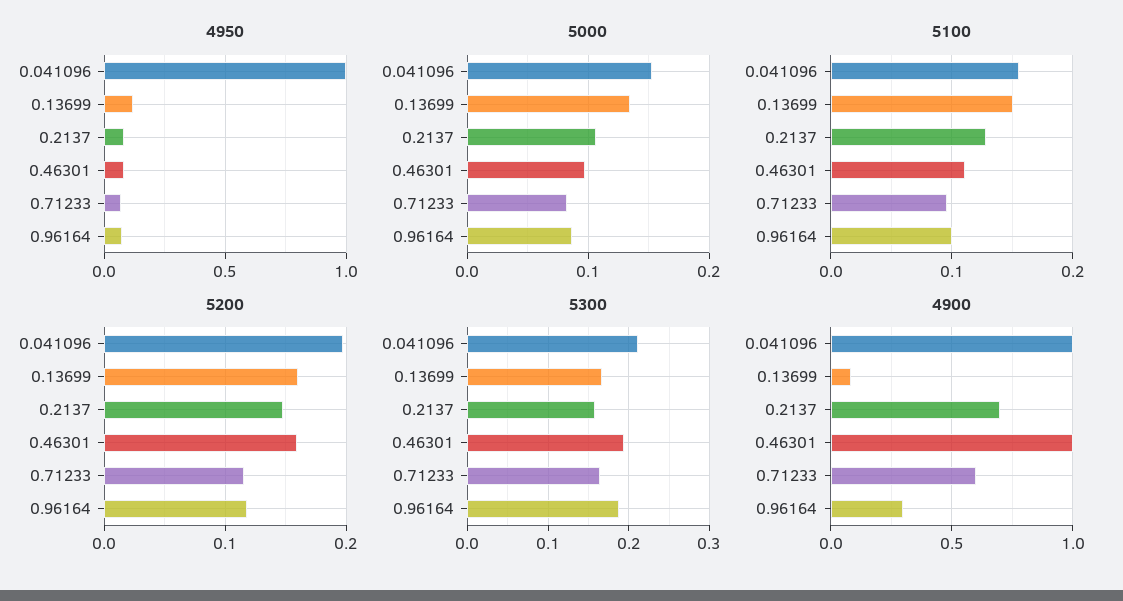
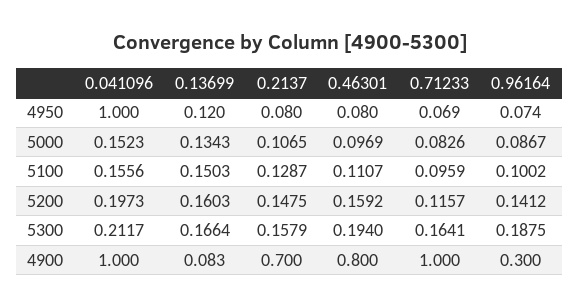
5200, 0.96164: 0.12 -> 0.1412
4900, 0.46301: 1 -> 0.8
4900, 0.71233: 0.6 -> 1

